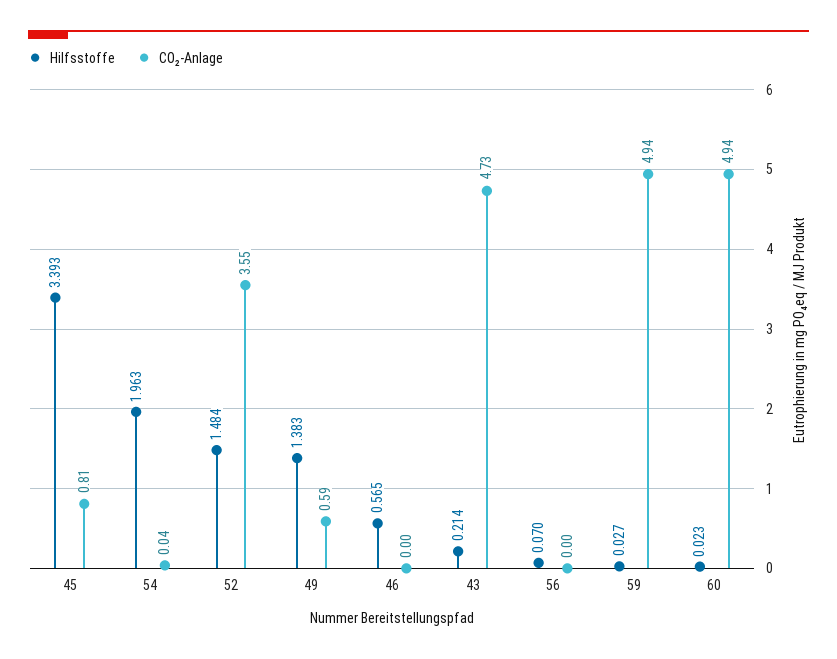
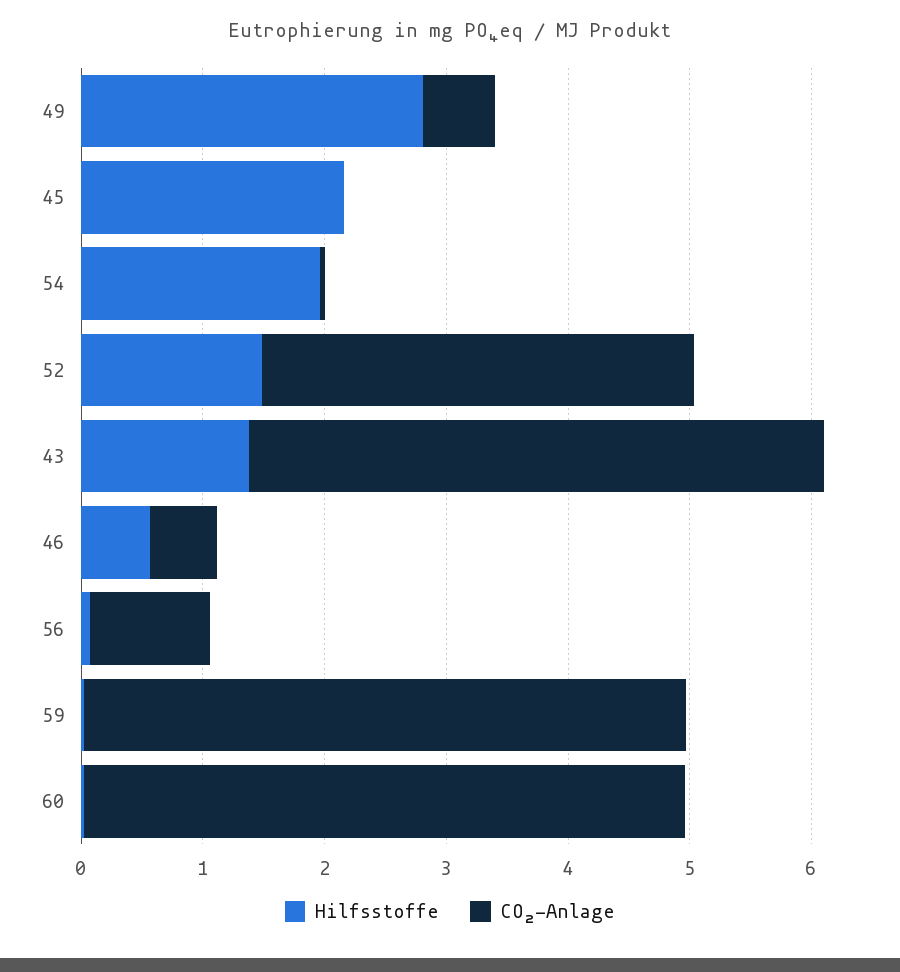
Hilfsstoffe, 45: 3.393 -> 2.2
CO₂-Anlage, 45: 0.81 -> 0
Hilfsstoffe, 49: 1.383 -> 2.8
CO₂-Anlage, 46: 0 -> 0.6
Hilfsstoffe, 43: 0.214 -> 1.4
CO₂-Anlage, 56: 0 -> 1

